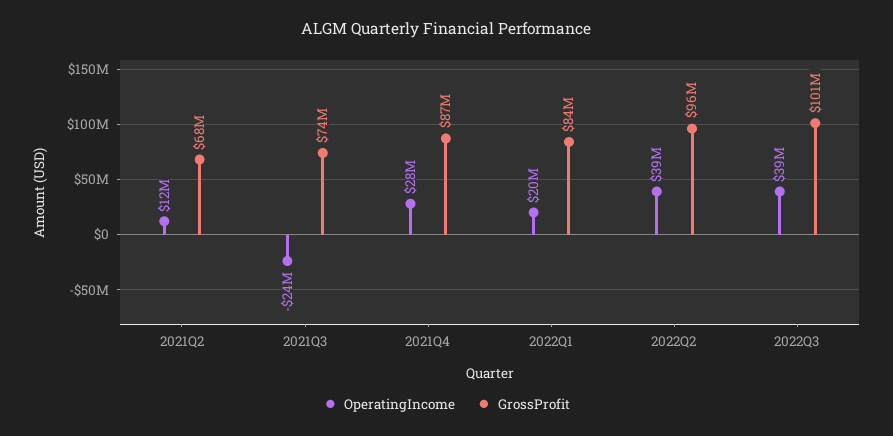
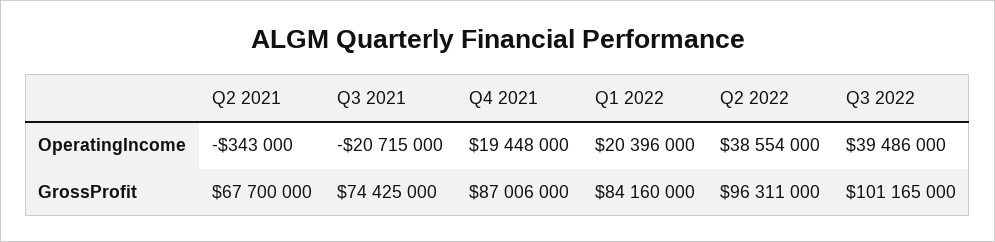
OperatingIncome, 2021Q2: 12000000 -> -343000
OperatingIncome, 2021Q3: -24000000 -> -20715000
OperatingIncome, 2021Q4: 28000000 -> 19448000

